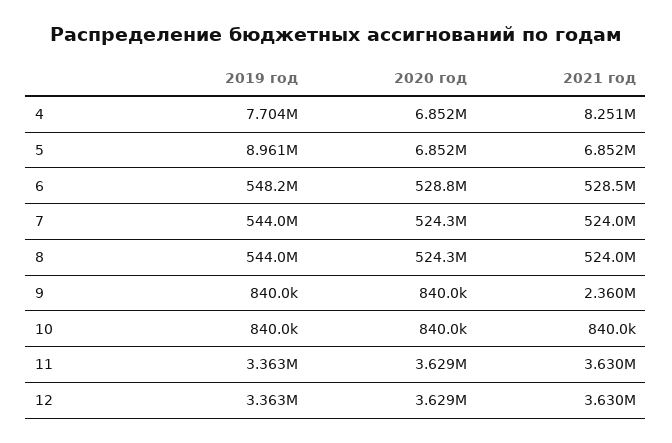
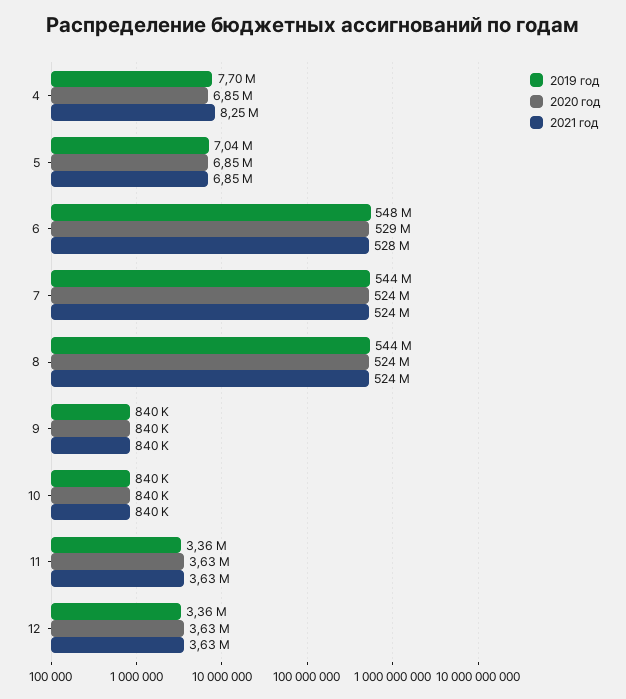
2019 год, 5: 8961000 -> 7040000
2021 год, 9: 2360000 -> 840000

